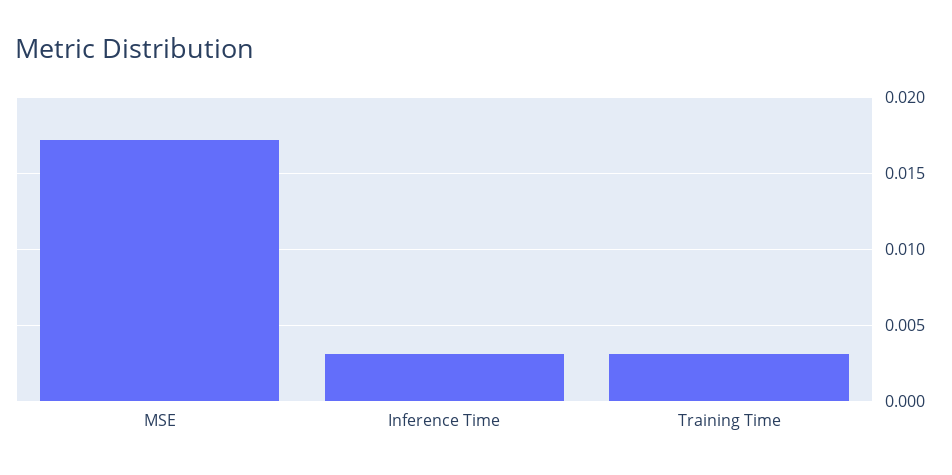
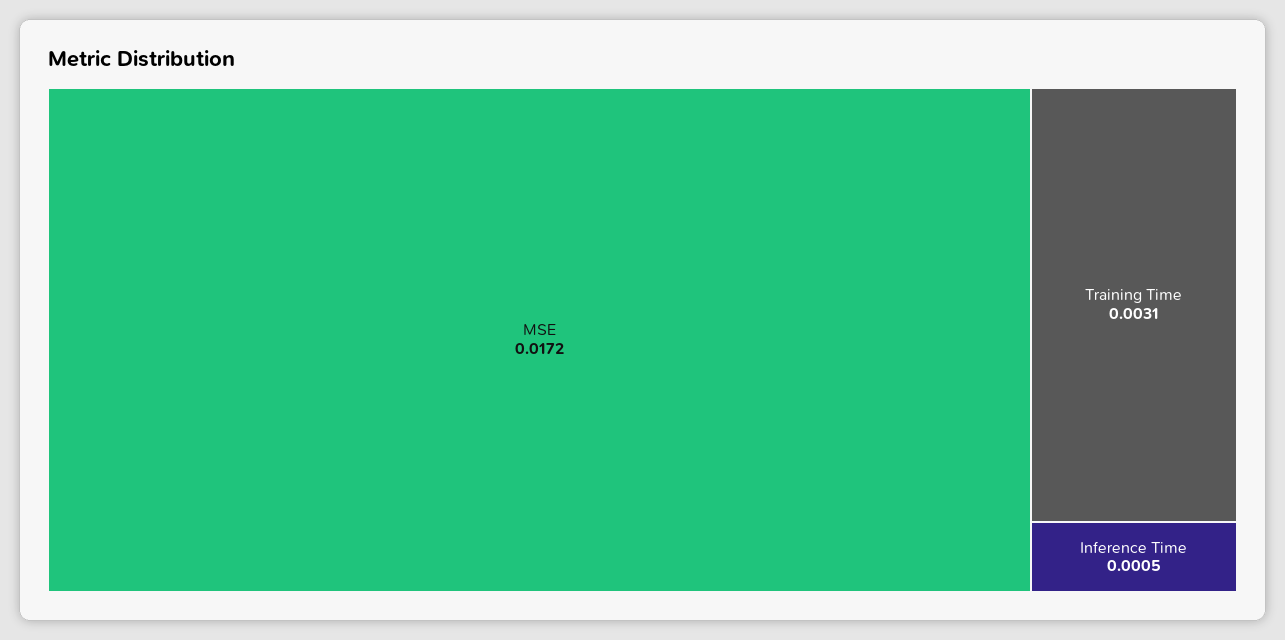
Inference Time: 0.003 -> 0.0005

